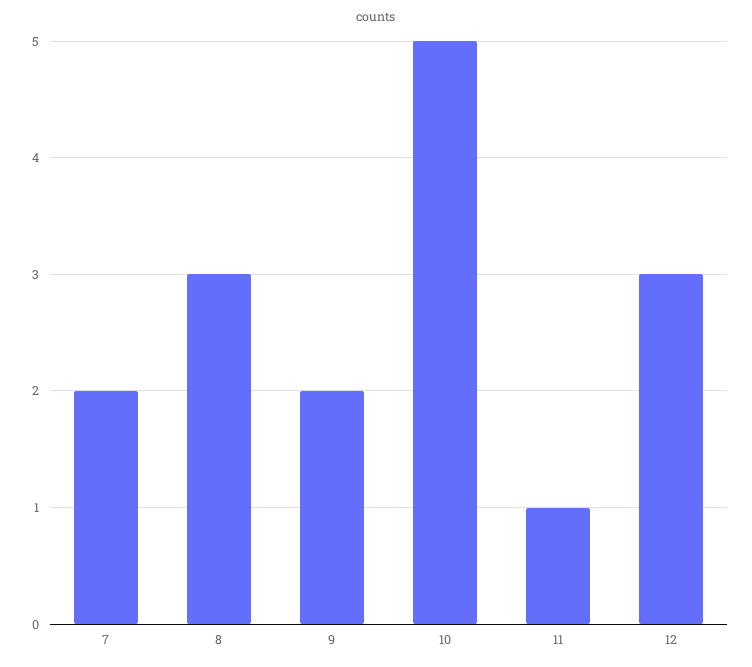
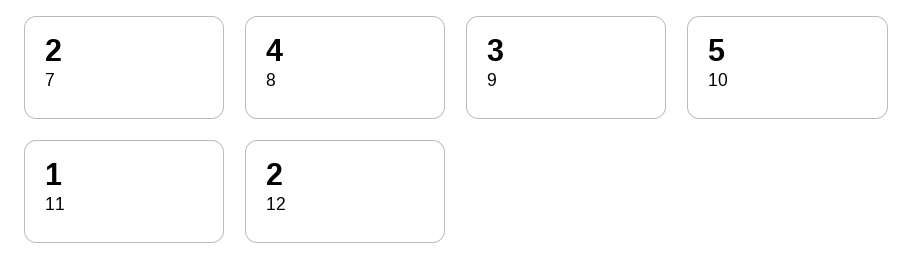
8: 3 -> 4
9: 2 -> 3
12: 3 -> 2

